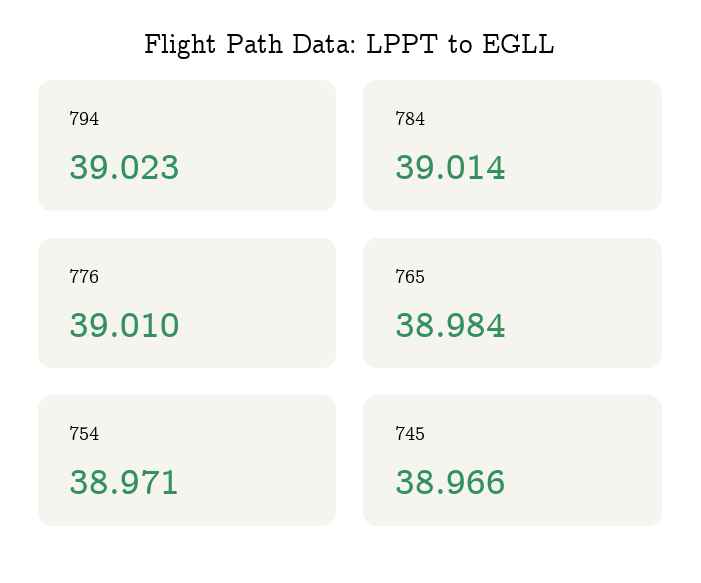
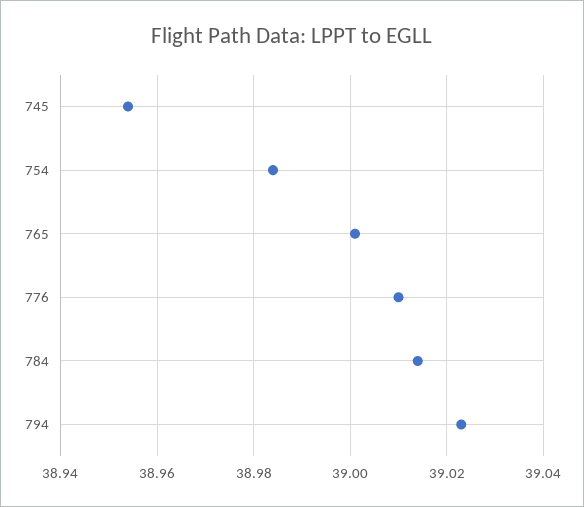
765: 38.984 -> 39
754: 38.971 -> 38.985
745: 38.966 -> 38.955

